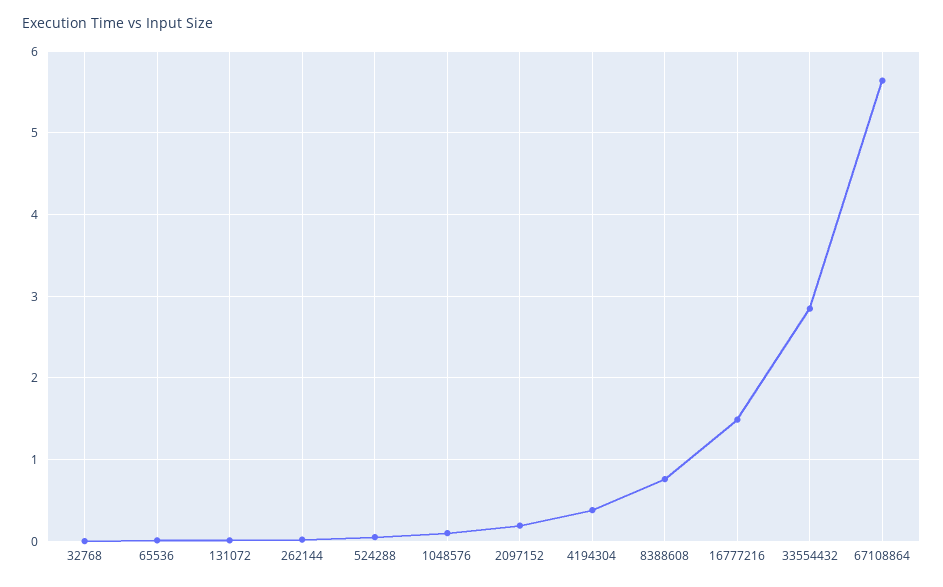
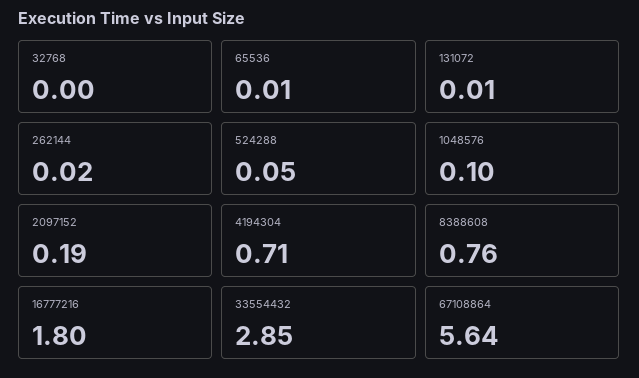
4194304: 0.4 -> 0.71
16777216: 1.5 -> 1.8

